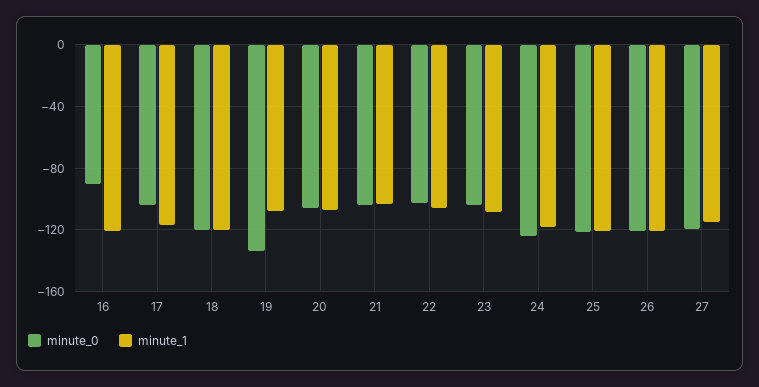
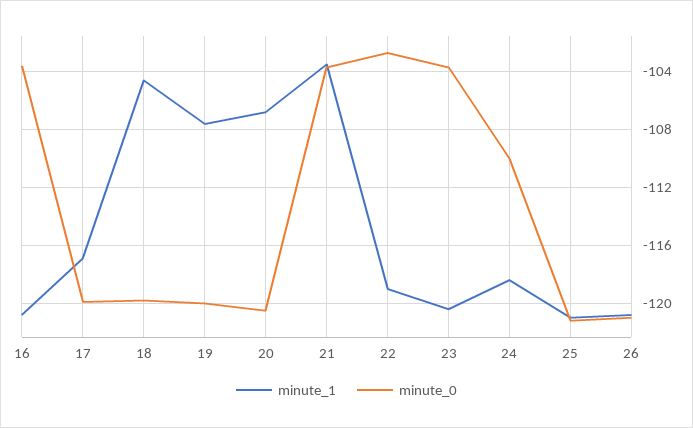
minute_0, 16: -90 -> -103.5
minute_0, 17: -105 -> -120
minute_1, 18: -120 -> -104.5
minute_0, 19: -135 -> -120
minute_0, 20: -105 -> -120.5
minute_1, 22: -105 -> -119
minute_1, 23: -110 -> -120.5
minute_0, 24: -125 -> -110
minute_0, 27: -120 -> none
minute_1, 27: -115 -> none

